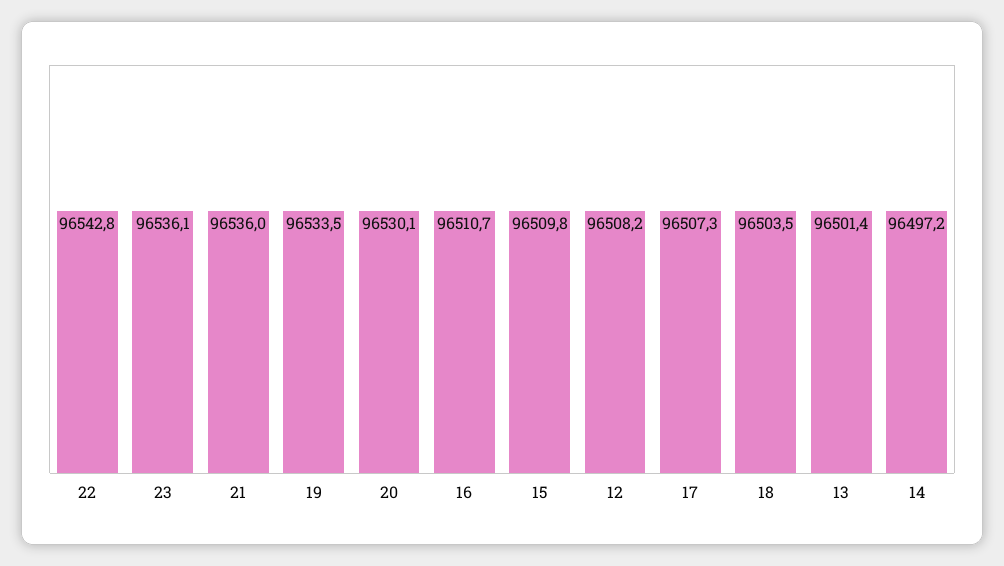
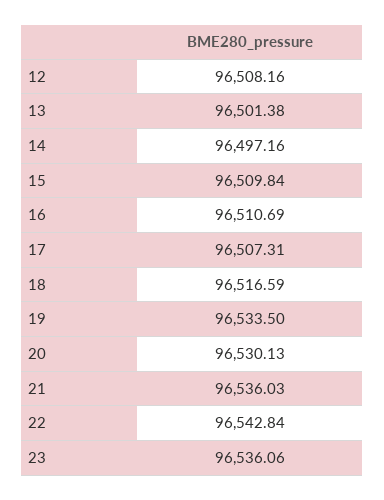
18: 96503.5 -> 96516.59

